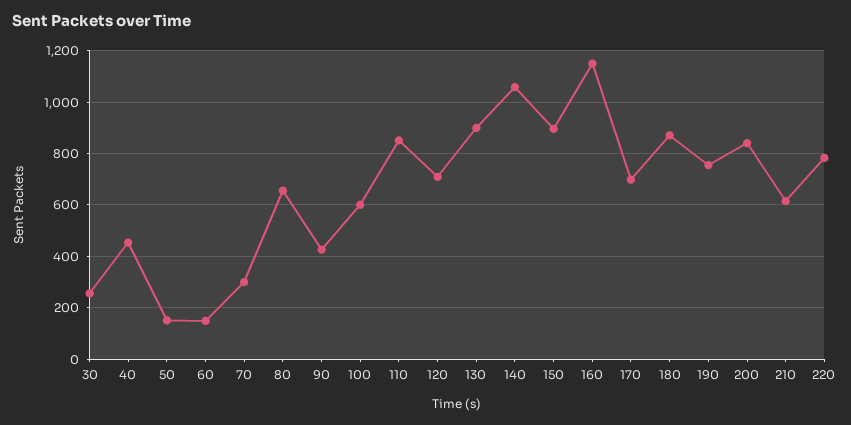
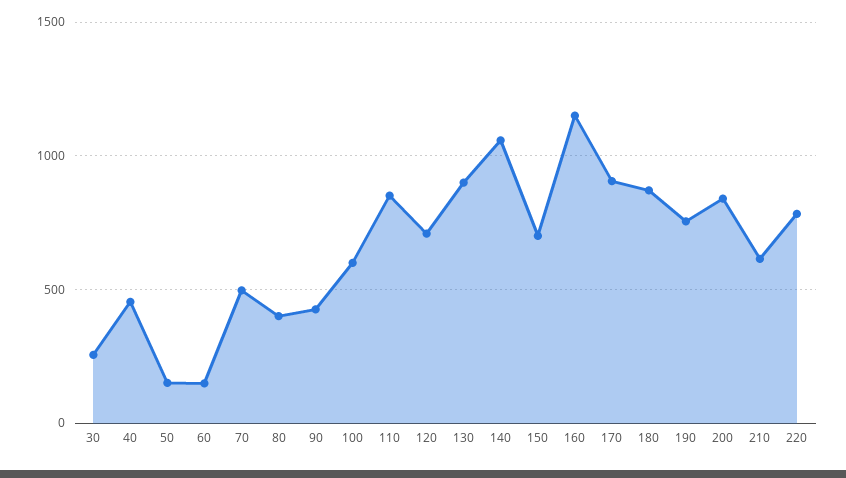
70: 300 -> 500
80: 650 -> 400
150: 900 -> 700
170: 700 -> 900

